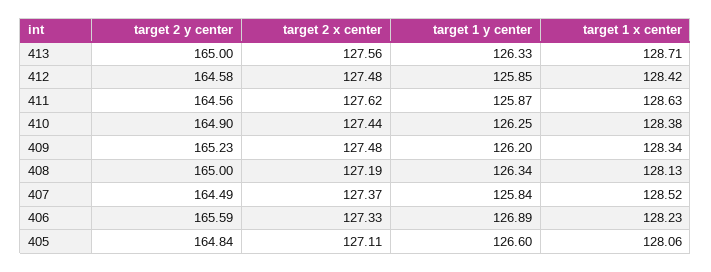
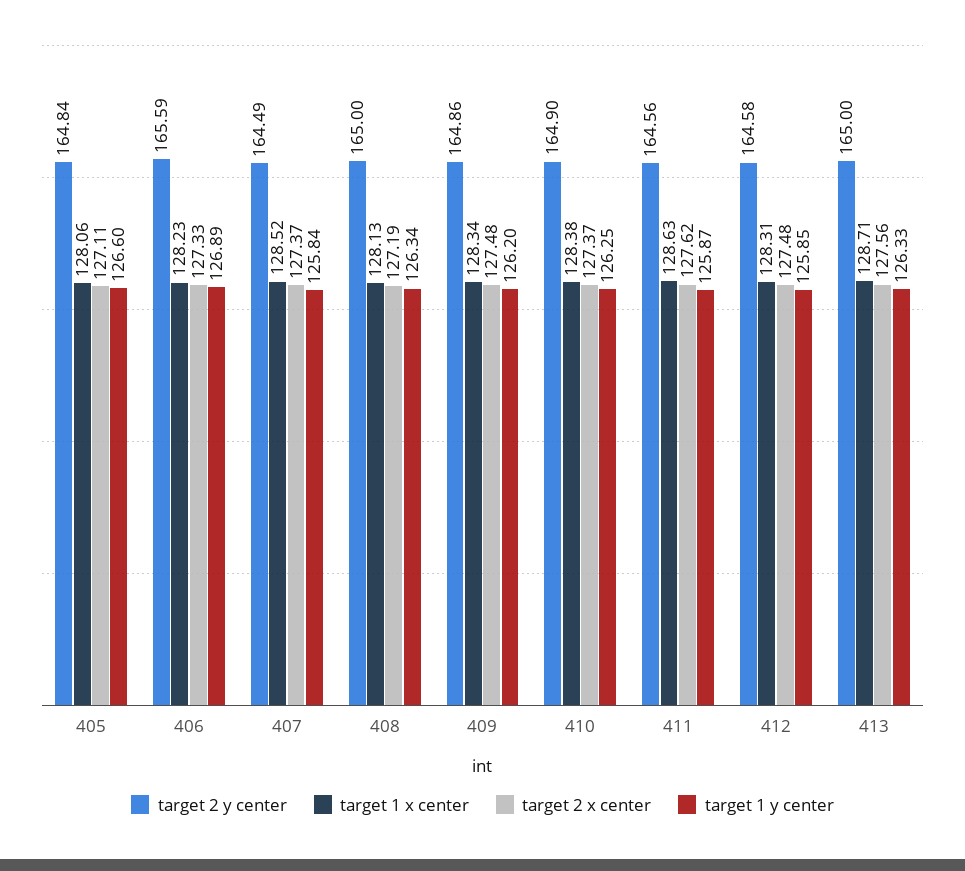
target 1 x center, 412: 128.42 -> 128.31
target 2 x center, 410: 127.44 -> 127.37
target 2 y center, 409: 165.23 -> 164.86

